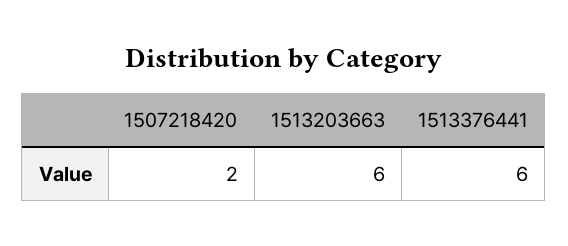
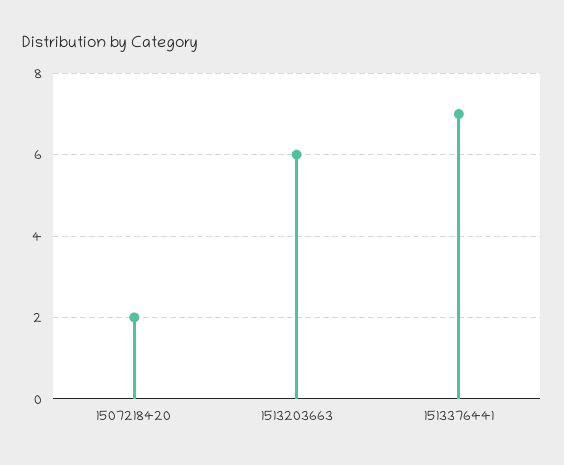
1513376441: 6 -> 7

